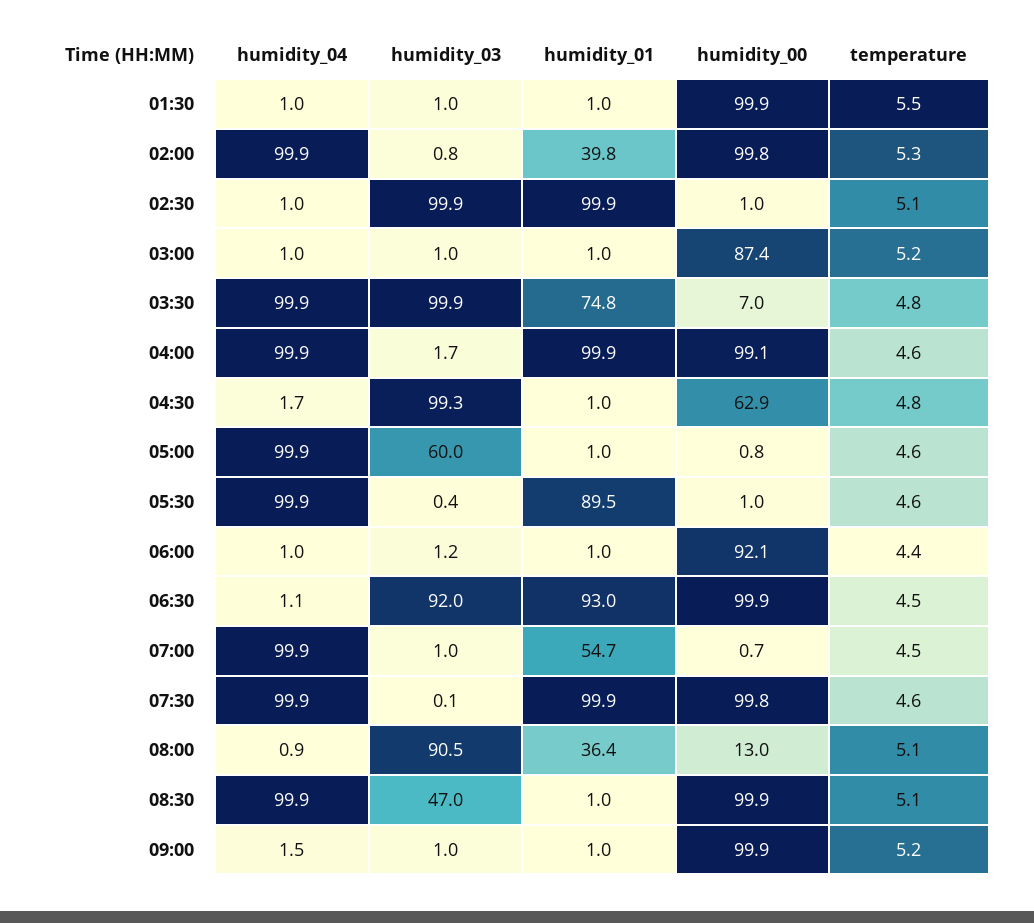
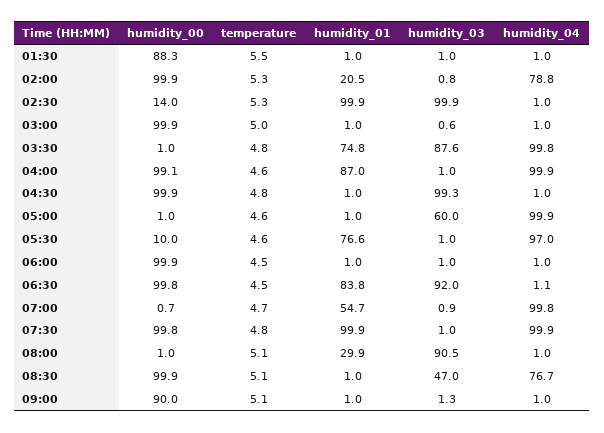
humidity_00, 01:30: 99.9 -> 88.3
humidity_04, 02:00: 99.9 -> 78.8
humidity_01, 02:00: 39.8 -> 20.5
humidity_00, 02:00: 99.8 -> 99.9
humidity_00, 02:30: 1 -> 14
temperature, 02:30: 5.1 -> 5.3
humidity_03, 03:00: 1 -> 0.6
humidity_00, 03:00: 87.4 -> 99.9
temperature, 03:00: 5.2 -> 5
humidity_04, 03:30: 99.9 -> 99.8
humidity_03, 03:30: 99.9 -> 87.6
humidity_00, 03:30: 7 -> 1
humidity_03, 04:00: 1.7 -> 1
humidity_01, 04:00: 99.9 -> 87
humidity_04, 04:30: 1.7 -> 1
humidity_00, 04:30: 62.9 -> 99.9
humidity_00, 05:00: 0.8 -> 1
humidity_04, 05:30: 99.9 -> 97
humidity_03, 05:30: 0.4 -> 1
humidity_01, 05:30: 89.5 -> 76.6
humidity_00, 05:30: 1 -> 10
humidity_03, 06:00: 1.2 -> 1
humidity_00, 06:00: 92.1 -> 99.9
temperature, 06:00: 4.4 -> 4.5
humidity_01, 06:30: 93 -> 83.8
humidity_00, 06:30: 99.9 -> 99.8
humidity_04, 07:00: 99.9 -> 99.8
humidity_03, 07:00: 1 -> 0.9
temperature, 07:00: 4.5 -> 4.7
humidity_03, 07:30: 0.1 -> 1
temperature, 07:30: 4.6 -> 4.8
humidity_04, 08:00: 0.9 -> 1
humidity_01, 08:00: 36.4 -> 29.9
humidity_00, 08:00: 13 -> 1
humidity_04, 08:30: 99.9 -> 76.7
humidity_04, 09:00: 1.5 -> 1
humidity_03, 09:00: 1 -> 1.3
humidity_00, 09:00: 99.9 -> 90
temperature, 09:00: 5.2 -> 5.1

